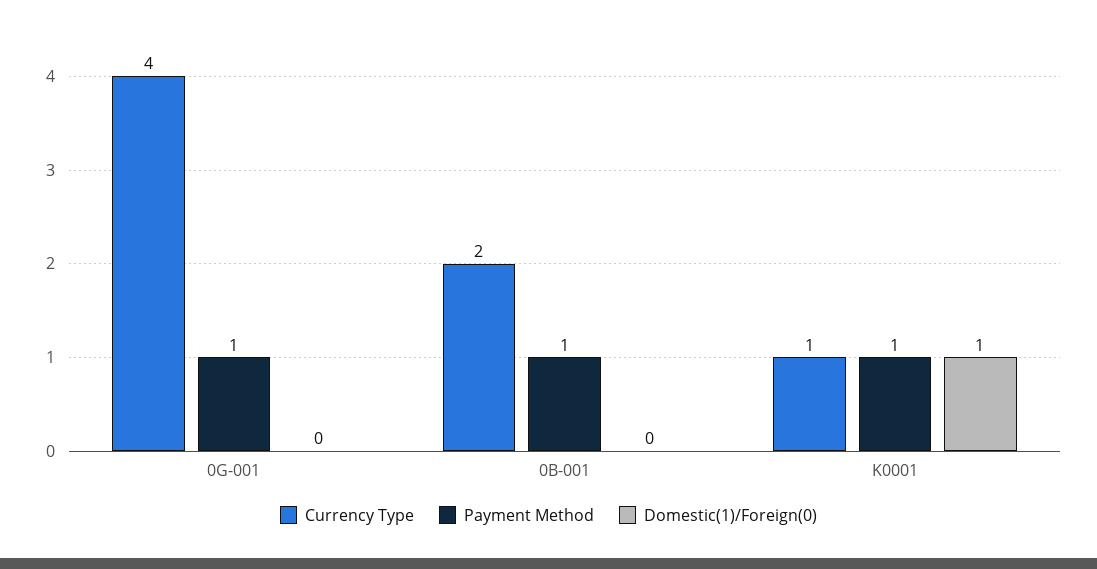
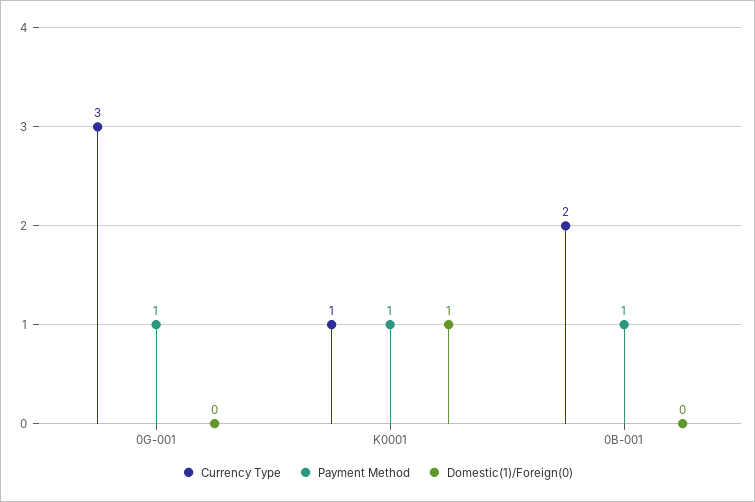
Currency Type, 0G-001: 4 -> 3

